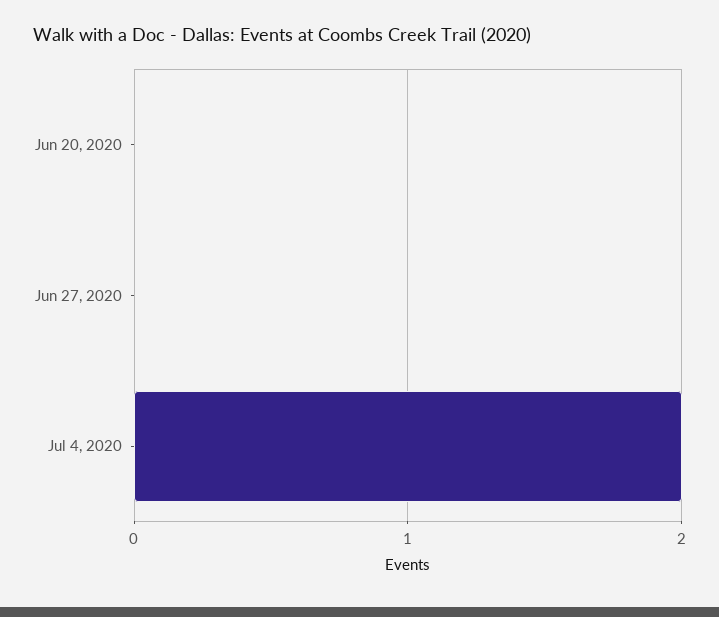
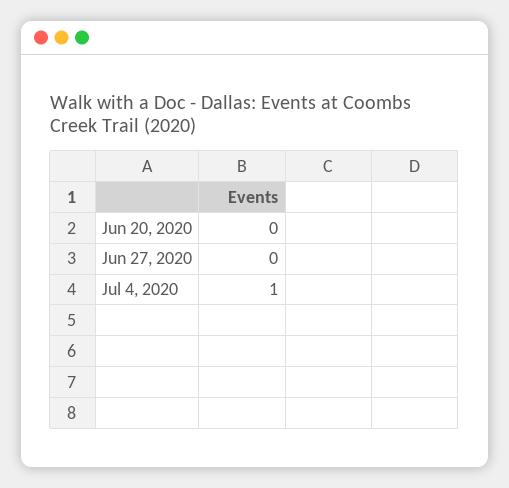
Jul 4, 2020: 2 -> 1

